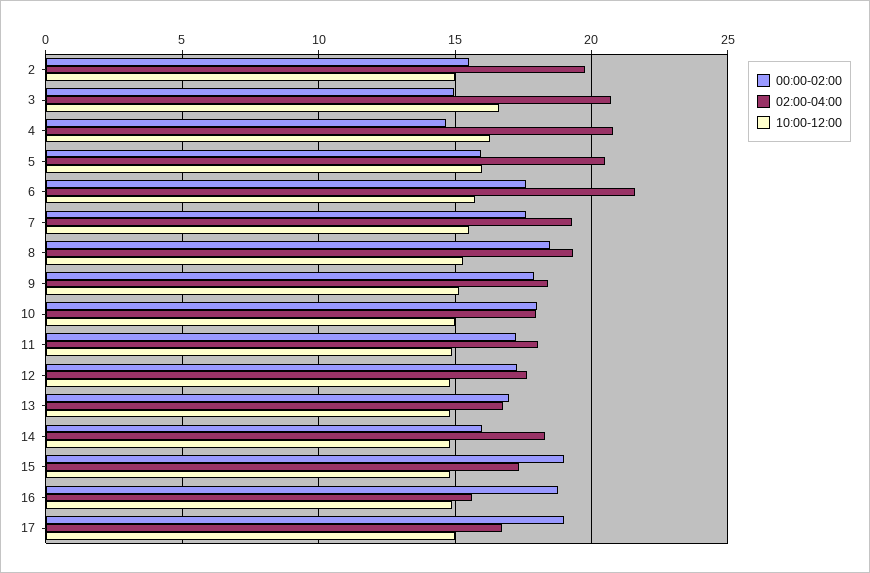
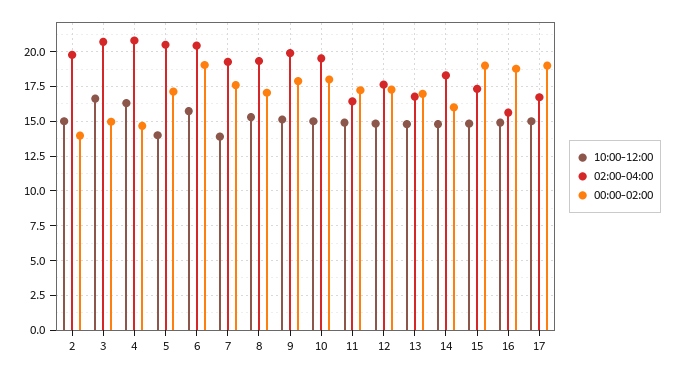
00:00-02:00, 2: 15.5 -> 14
00:00-02:00, 5: 16 -> 17
10:00-12:00, 5: 16 -> 14
00:00-02:00, 6: 17.5 -> 19
02:00-04:00, 6: 21.5 -> 20.5
10:00-12:00, 7: 15.5 -> 14
00:00-02:00, 8: 18.5 -> 17
02:00-04:00, 9: 18.5 -> 20
02:00-04:00, 10: 18 -> 19.5
02:00-04:00, 11: 18 -> 16.5

